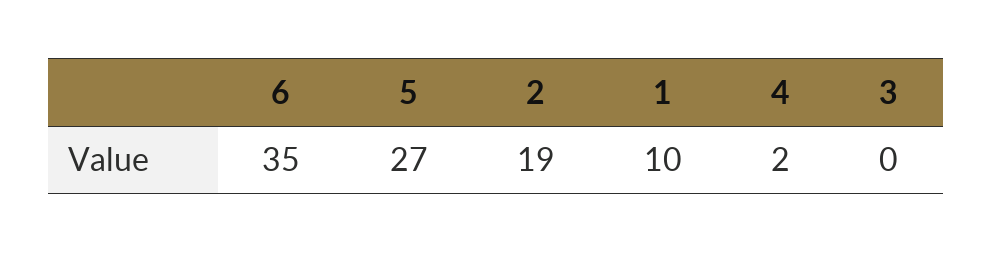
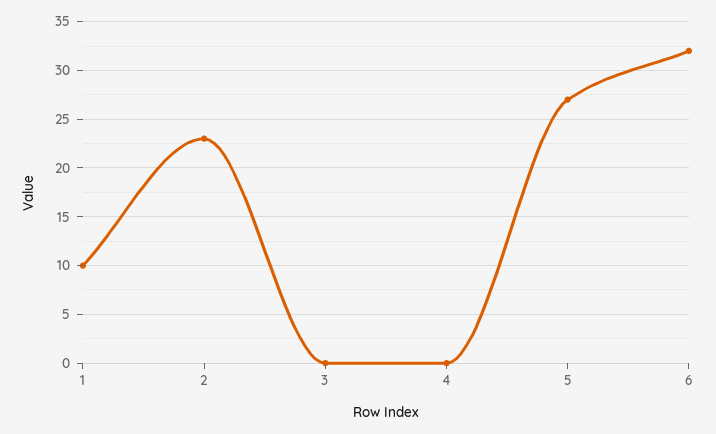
6: 35 -> 32
2: 19 -> 23
4: 2 -> 0

